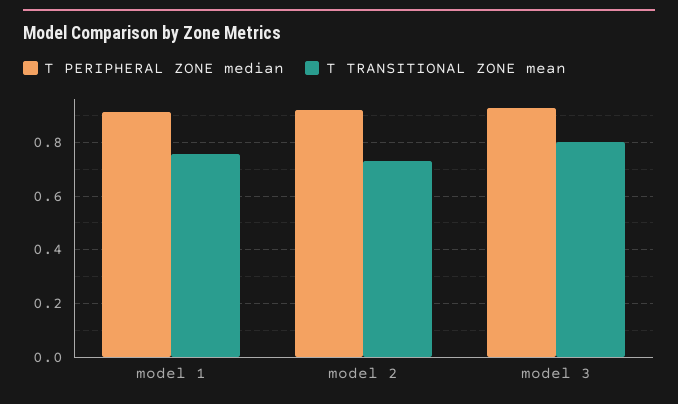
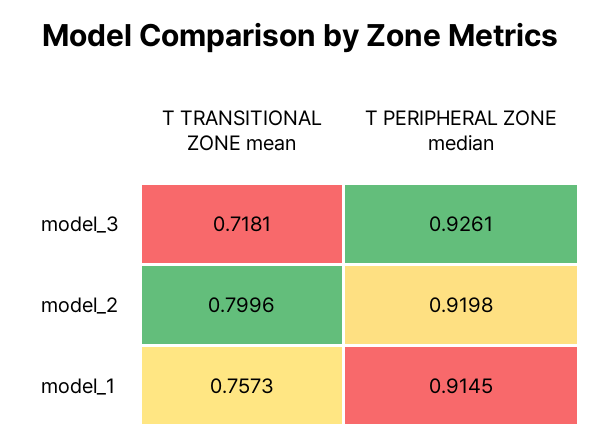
T TRANSITIONAL ZONE mean, model 2: 0.725 -> 0.7996
T TRANSITIONAL ZONE mean, model 3: 0.8 -> 0.7181

